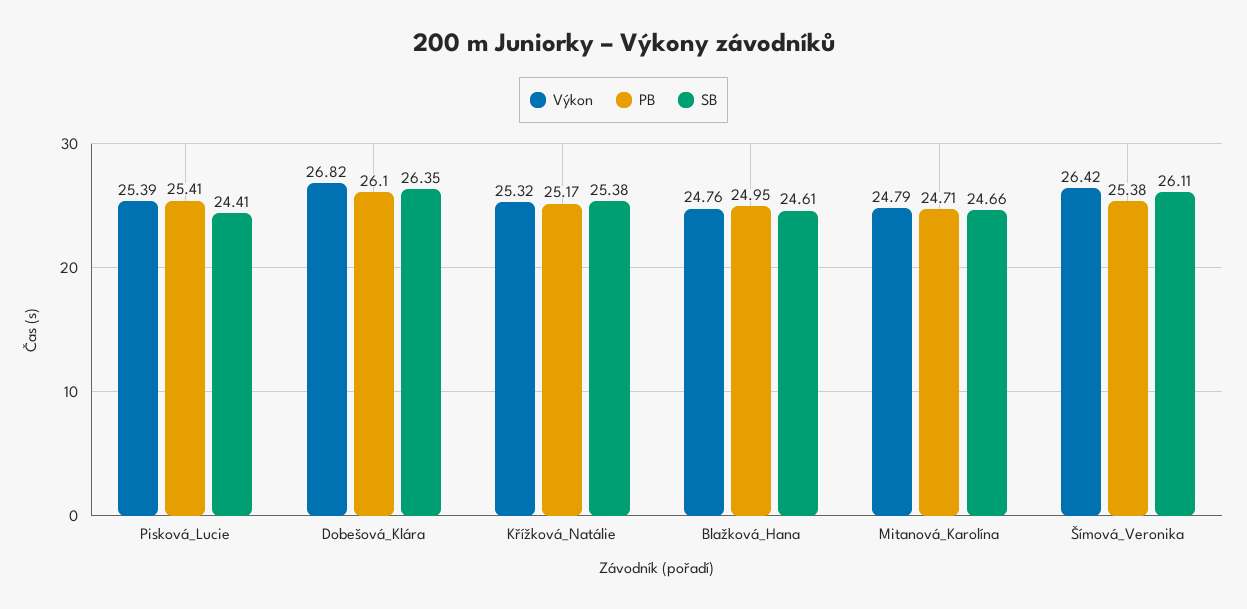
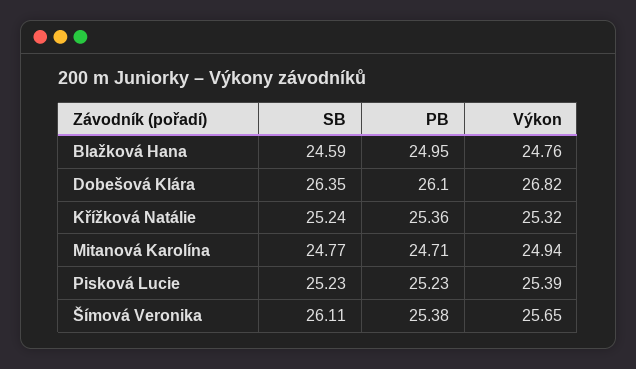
PB, Pisková_Lucie: 25.41 -> 25.23
SB, Pisková_Lucie: 24.41 -> 25.23
PB, Křížková_Natálie: 25.17 -> 25.36
SB, Křížková_Natálie: 25.38 -> 25.24
SB, Blažková_Hana: 24.61 -> 24.59
Výkon, Mitanová_Karolína: 24.79 -> 24.94
SB, Mitanová_Karolína: 24.66 -> 24.77
Výkon, Šímová_Veronika: 26.42 -> 25.65

